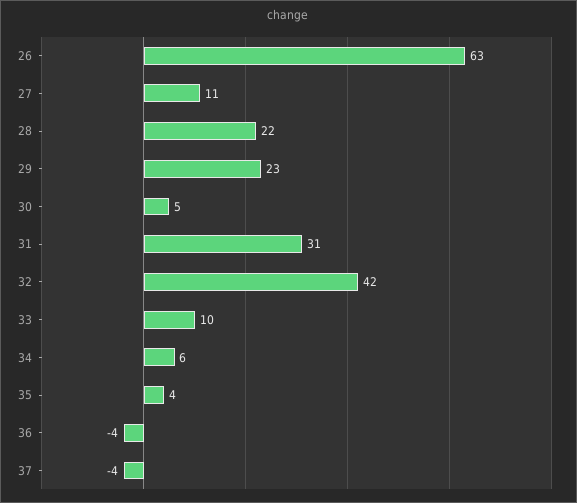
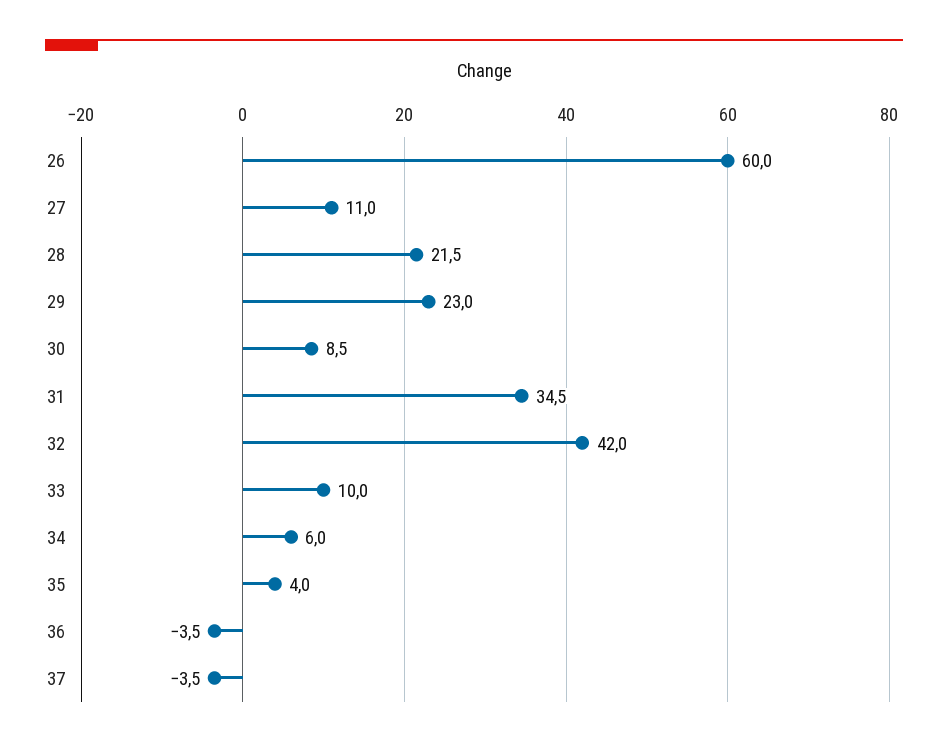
26: 63 -> 60
30: 5 -> 8.5
31: 31 -> 34.5

